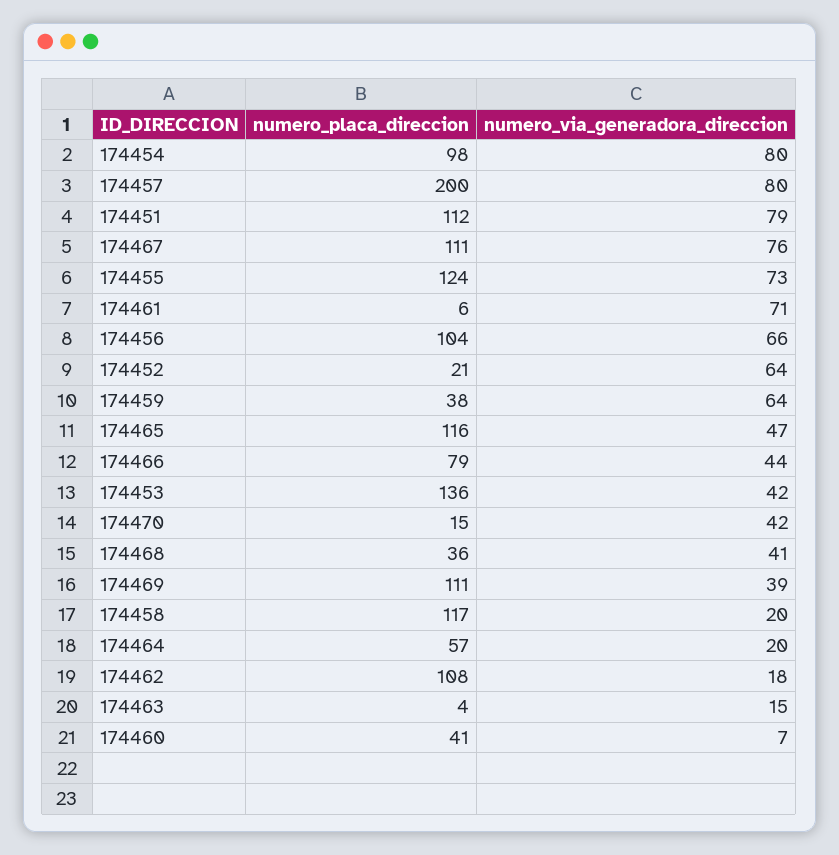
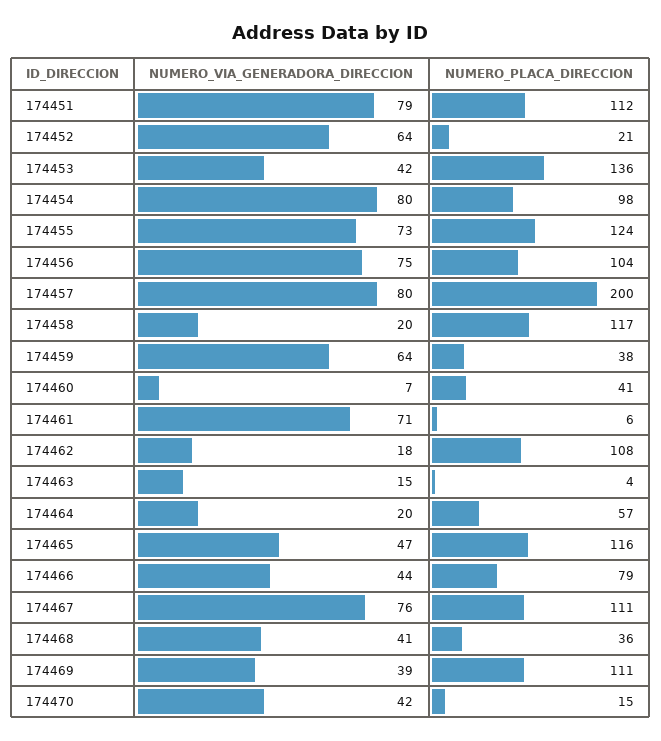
numero_via_generadora_direccion, 174456: 66 -> 75

